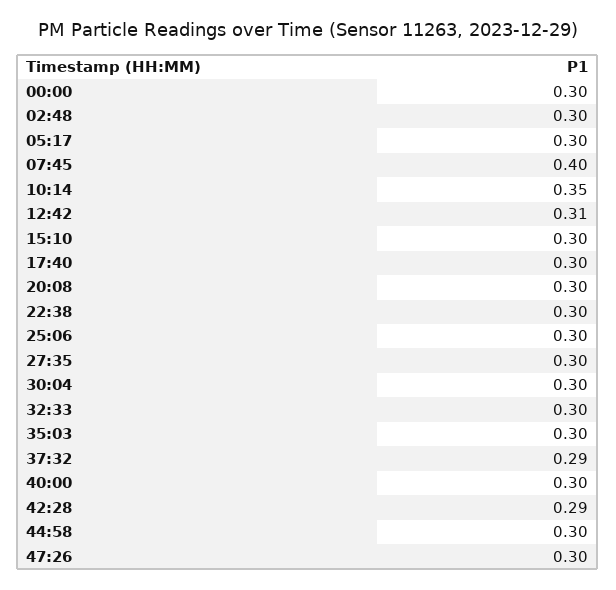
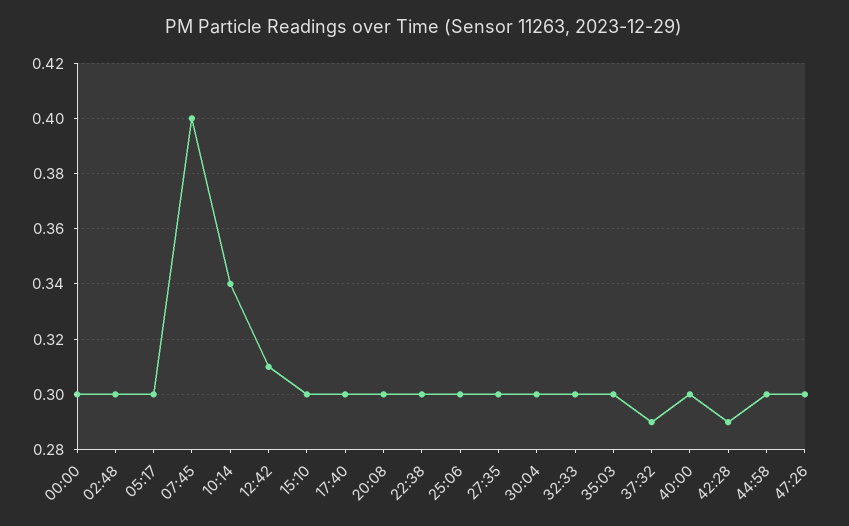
10:14: 0.35 -> 0.34

